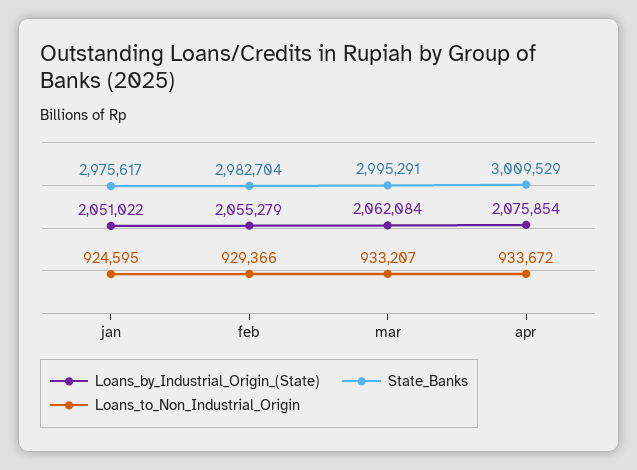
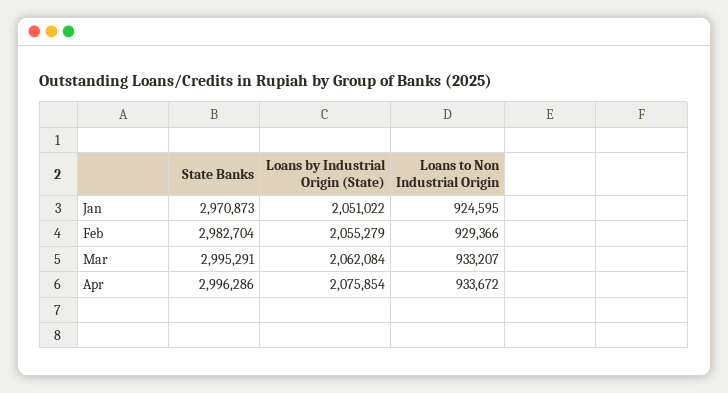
State_Banks, jan: 2975617 -> 2970873
State_Banks, apr: 3009529 -> 2996286

